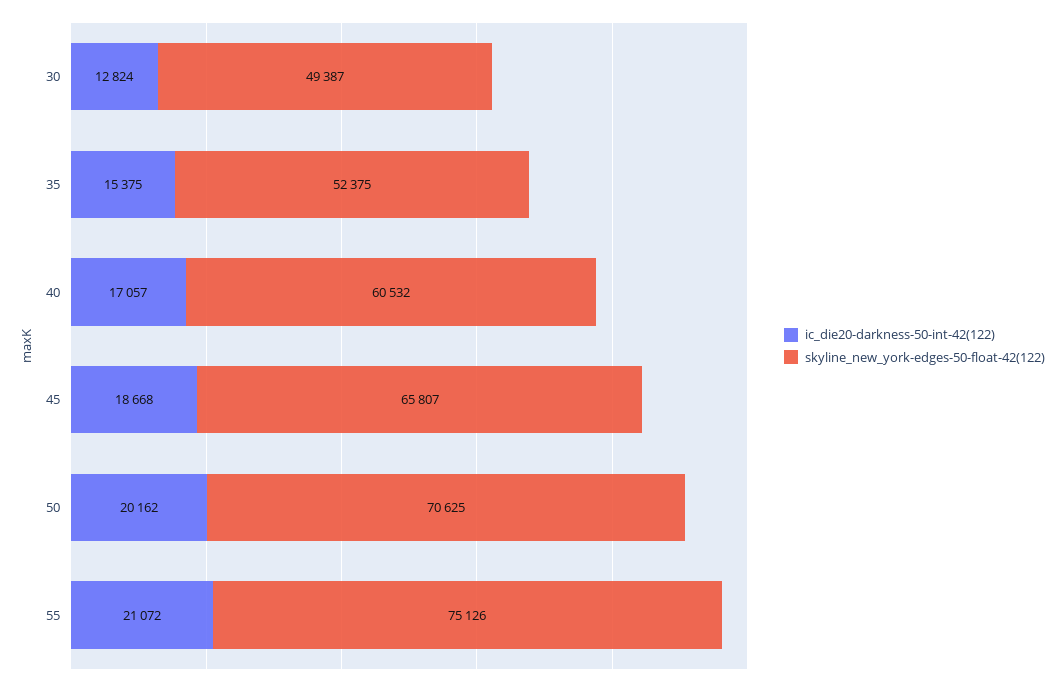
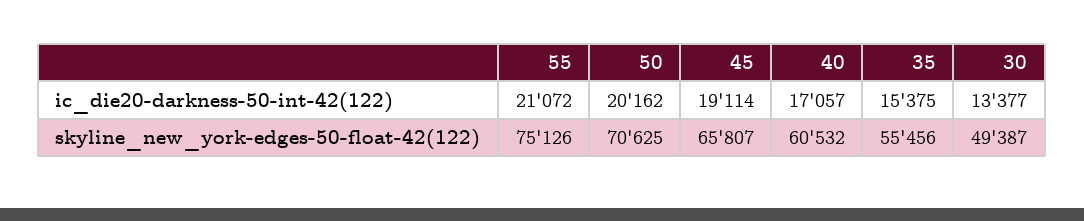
ic_die20-darkness-50-int-42(122), 30: 12824 -> 13377
skyline_new_york-edges-50-float-42(122), 35: 52375 -> 55456
ic_die20-darkness-50-int-42(122), 45: 18668 -> 19114

